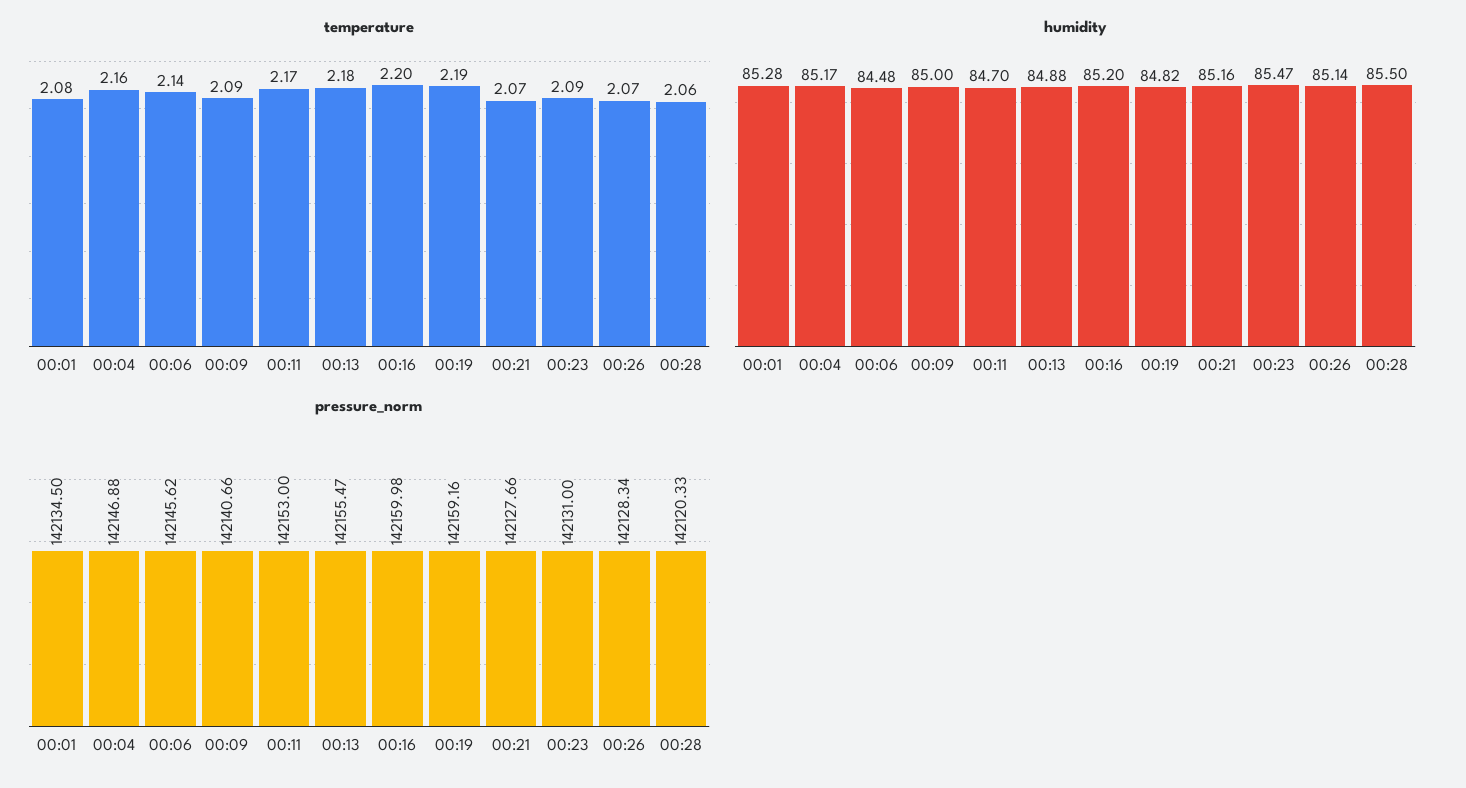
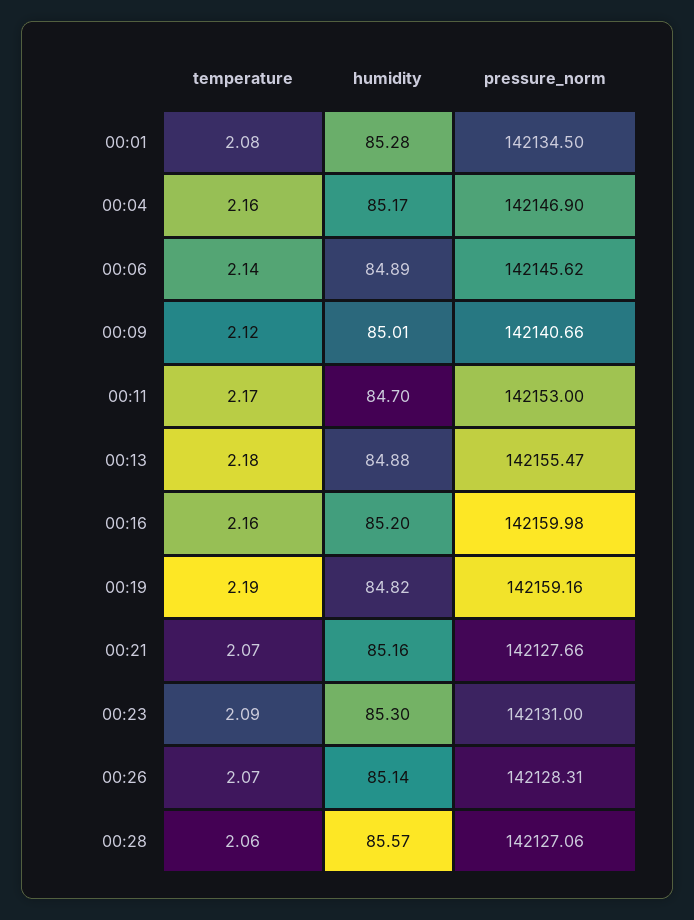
temperature, 00:09: 2.09 -> 2.12
temperature, 00:16: 2.2 -> 2.16
humidity, 00:06: 84.48 -> 84.89
humidity, 00:09: 85 -> 85.01
humidity, 00:23: 85.47 -> 85.3
humidity, 00:28: 85.5 -> 85.57
pressure_norm, 00:04: 142146.88 -> 142146.9
pressure_norm, 00:26: 142128.34 -> 142128.31
pressure_norm, 00:28: 142120.33 -> 142127.06

